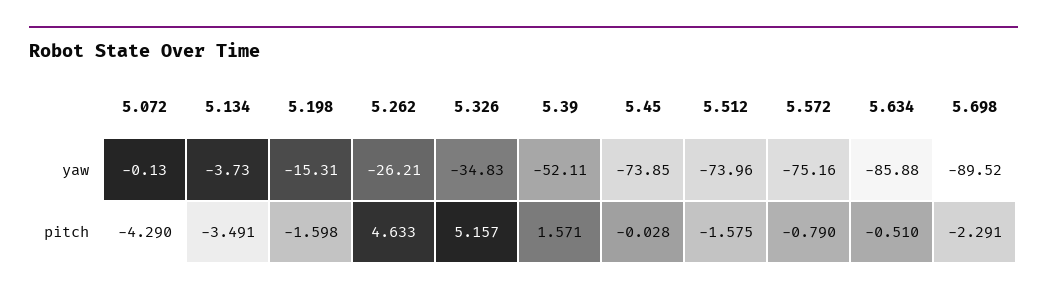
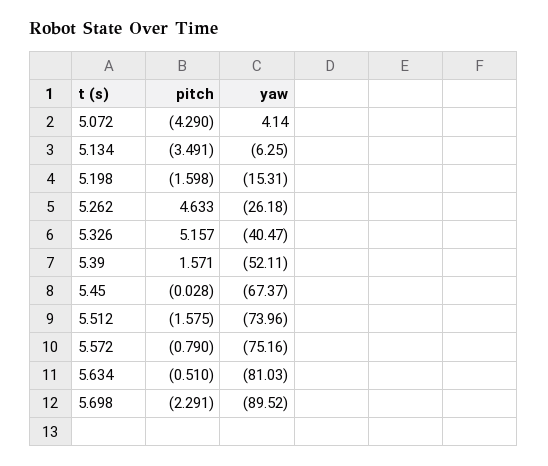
5.072, yaw: -0.13 -> 4.14
5.134, yaw: -3.73 -> -6.25
5.262, yaw: -26.21 -> -26.18
5.326, yaw: -34.83 -> -40.47
5.45, yaw: -73.85 -> -67.37
5.634, yaw: -85.88 -> -81.03

